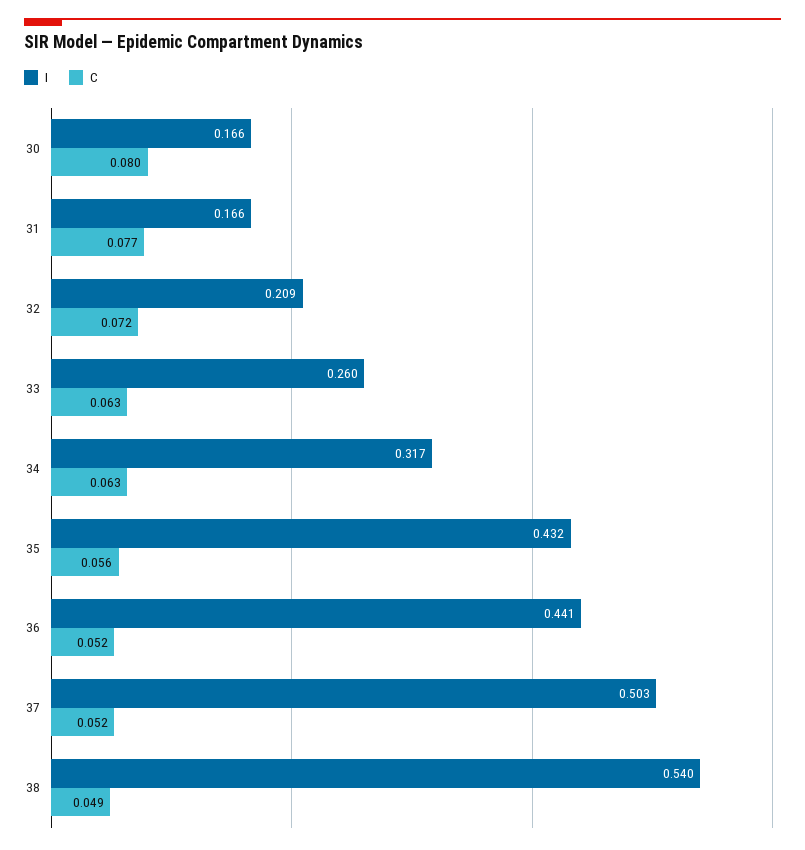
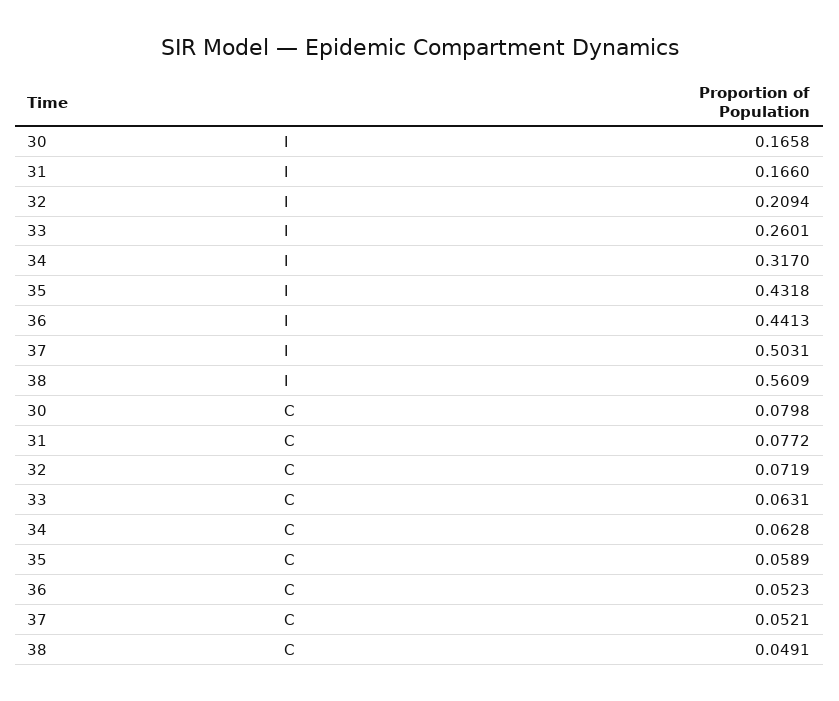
C, 35: 0.056 -> 0.0589
I, 38: 0.54 -> 0.5609

